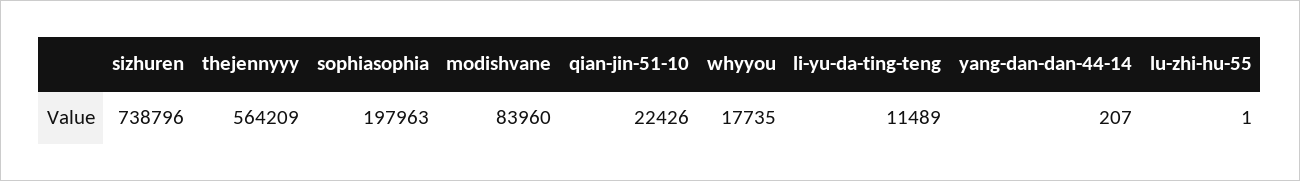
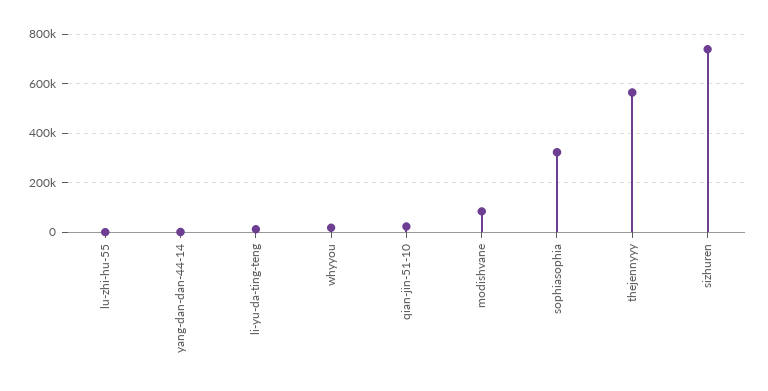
sophiasophia: 197963 -> 325000

